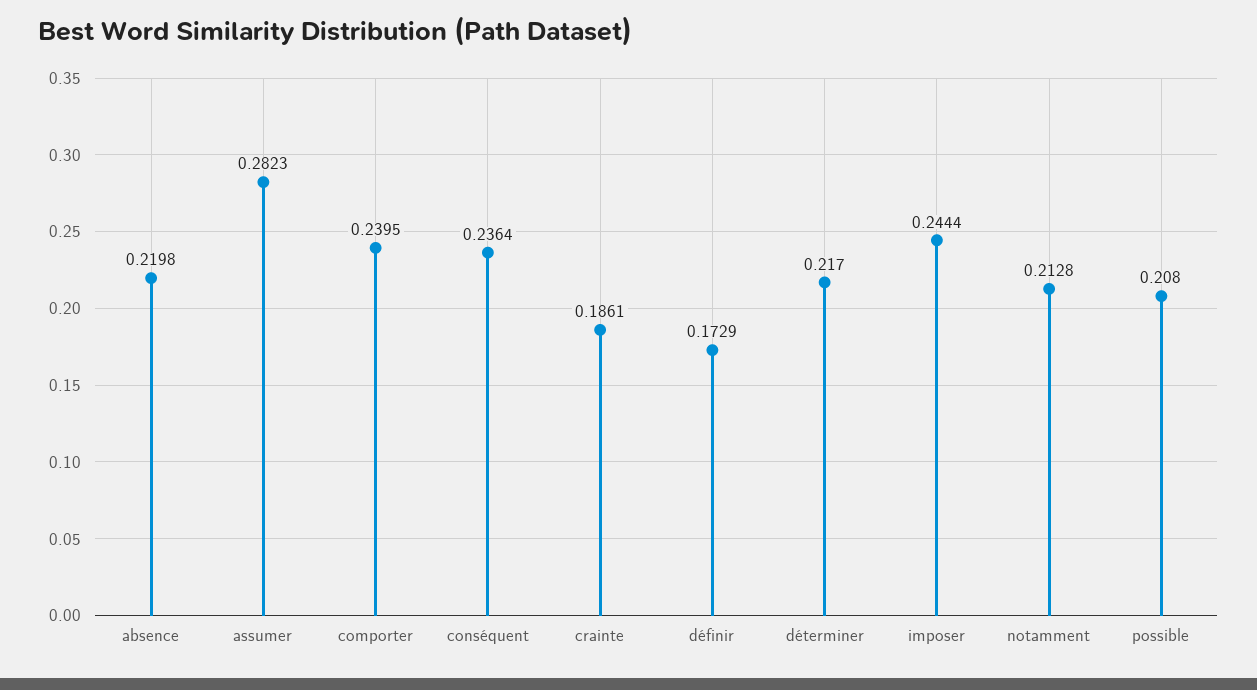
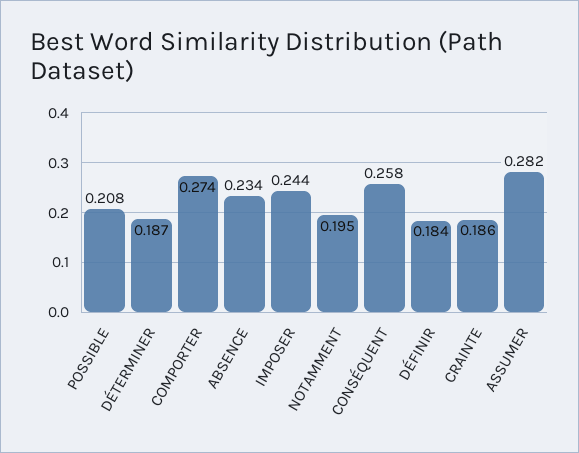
absence: 0.2198 -> 0.234
comporter: 0.2395 -> 0.274
conséquent: 0.2364 -> 0.258
définir: 0.1729 -> 0.184
déterminer: 0.217 -> 0.187
notamment: 0.2128 -> 0.195

